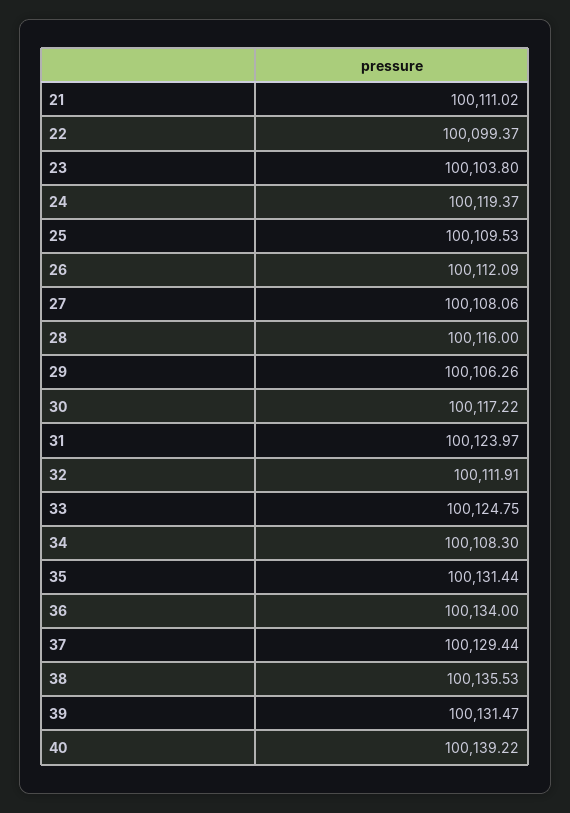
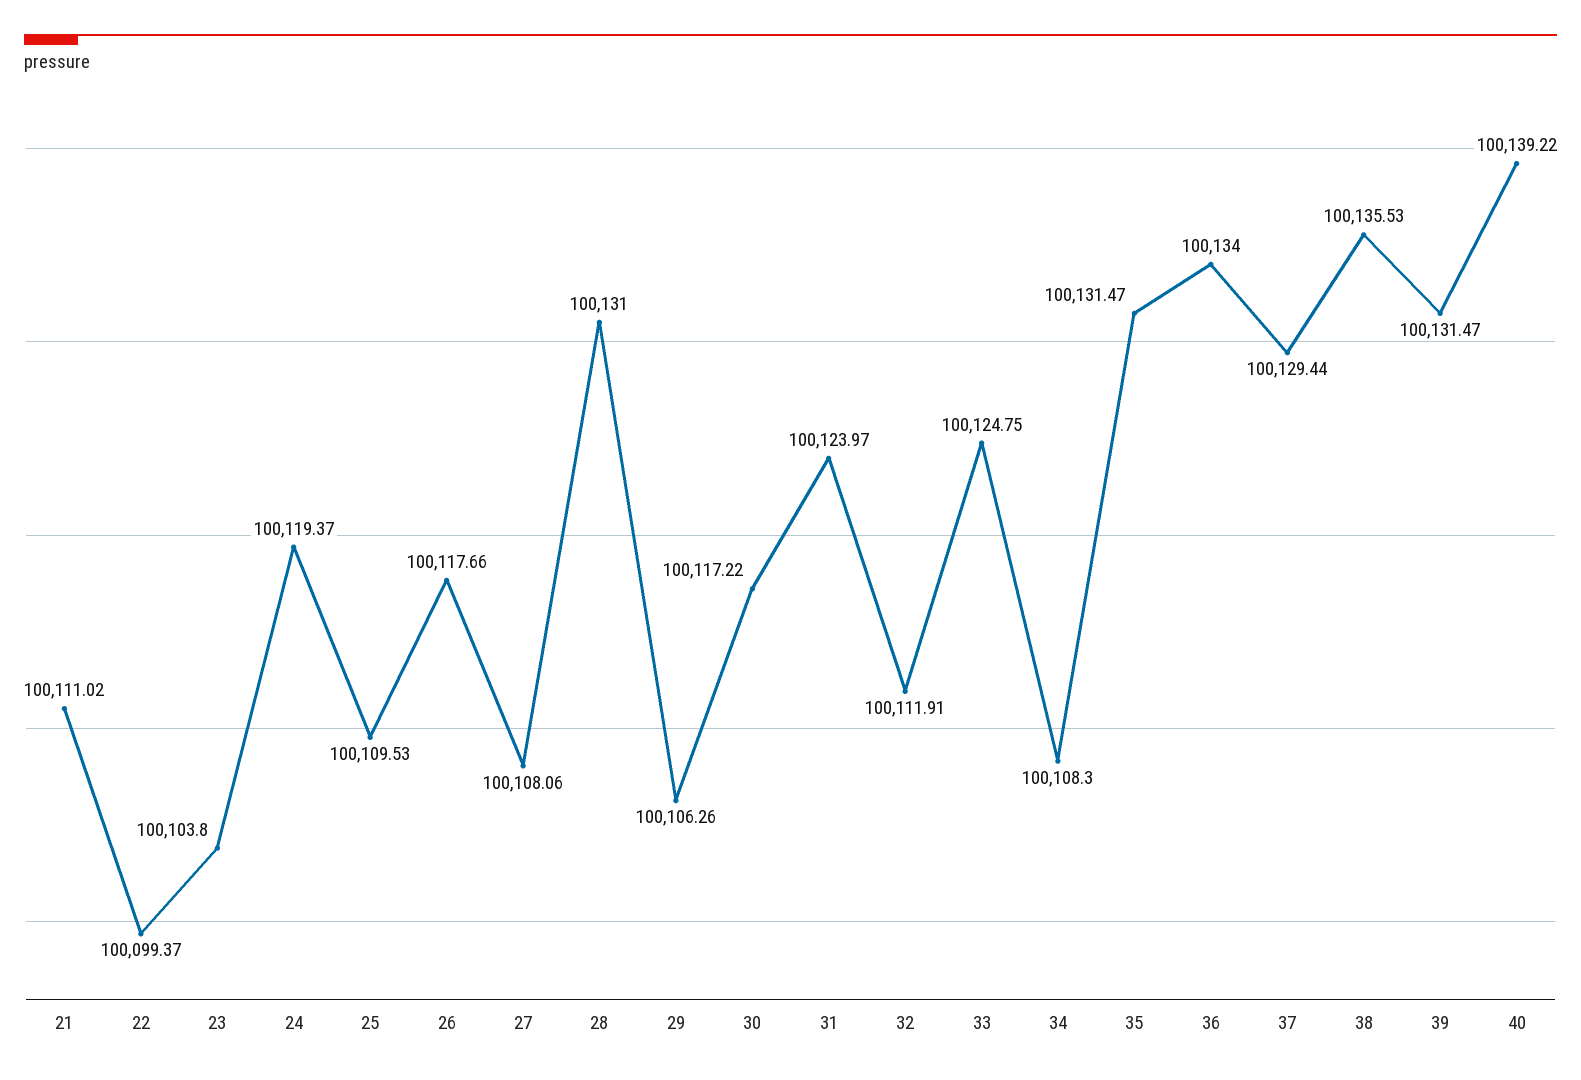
26: 100112.09 -> 100117.66
28: 100116 -> 100131
35: 100131.44 -> 100131.47

